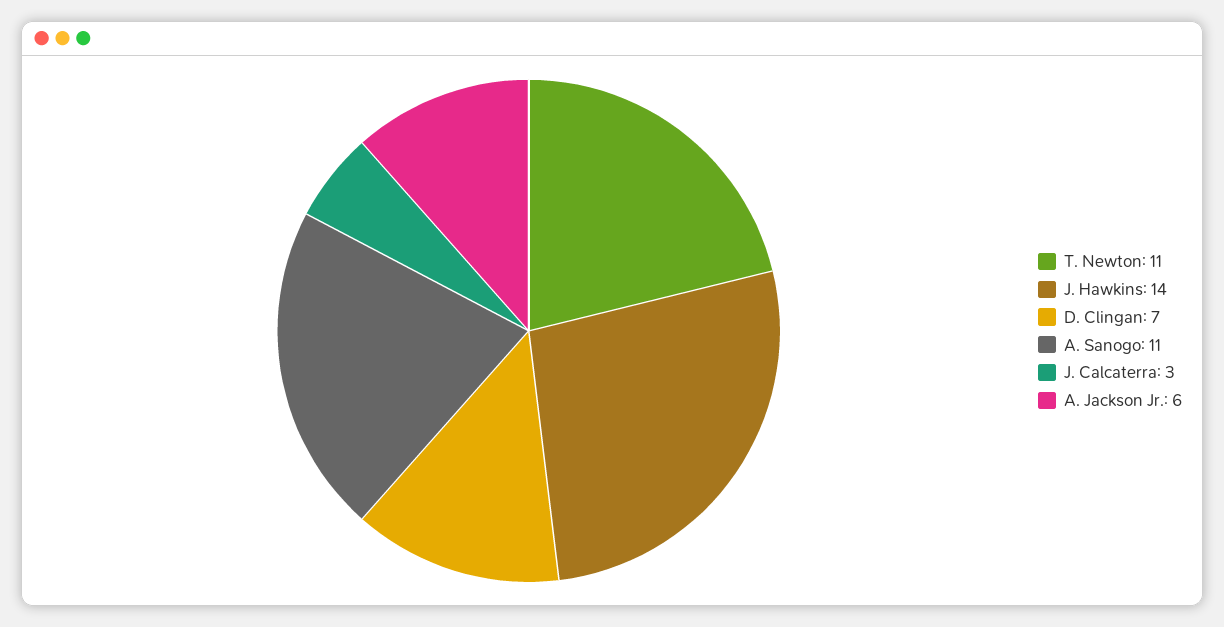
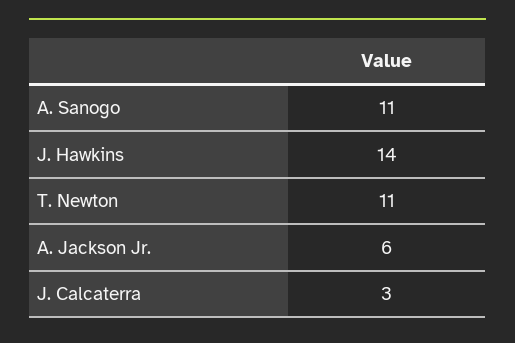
D. Clingan: 7 -> none

